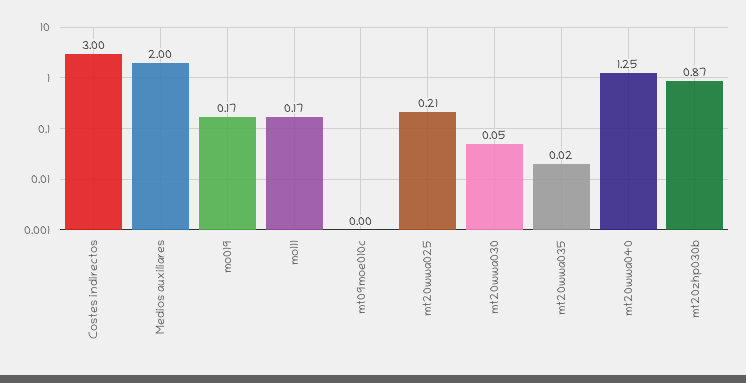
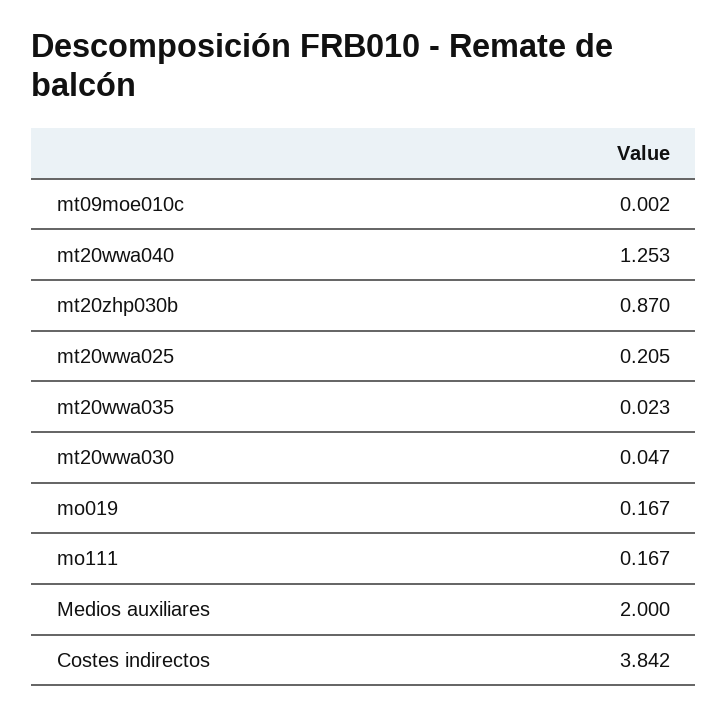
Costes indirectos: 3 -> 3.842

